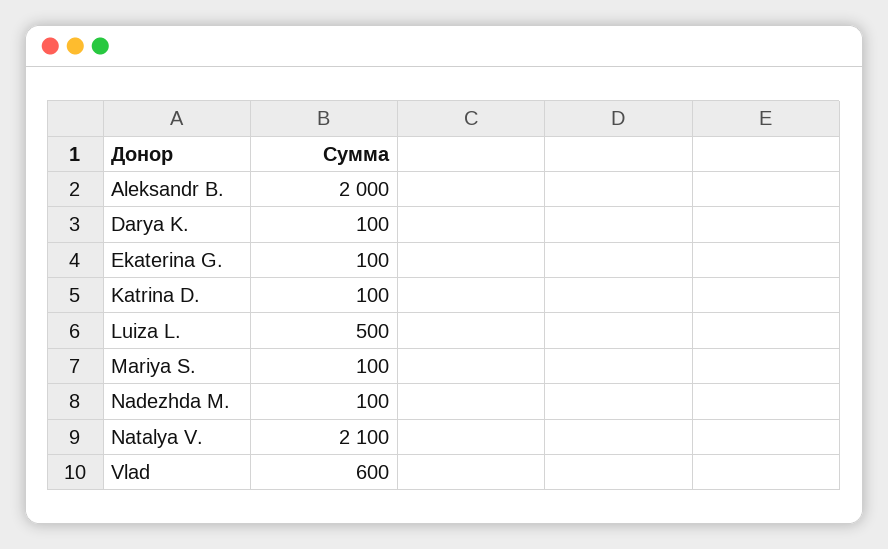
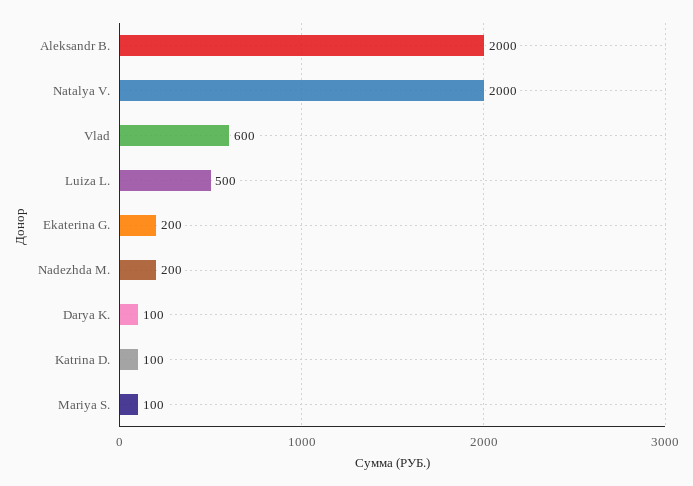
Ekaterina G.: 100 -> 200
Nadezhda M.: 100 -> 200
Natalya V.: 2100 -> 2000

